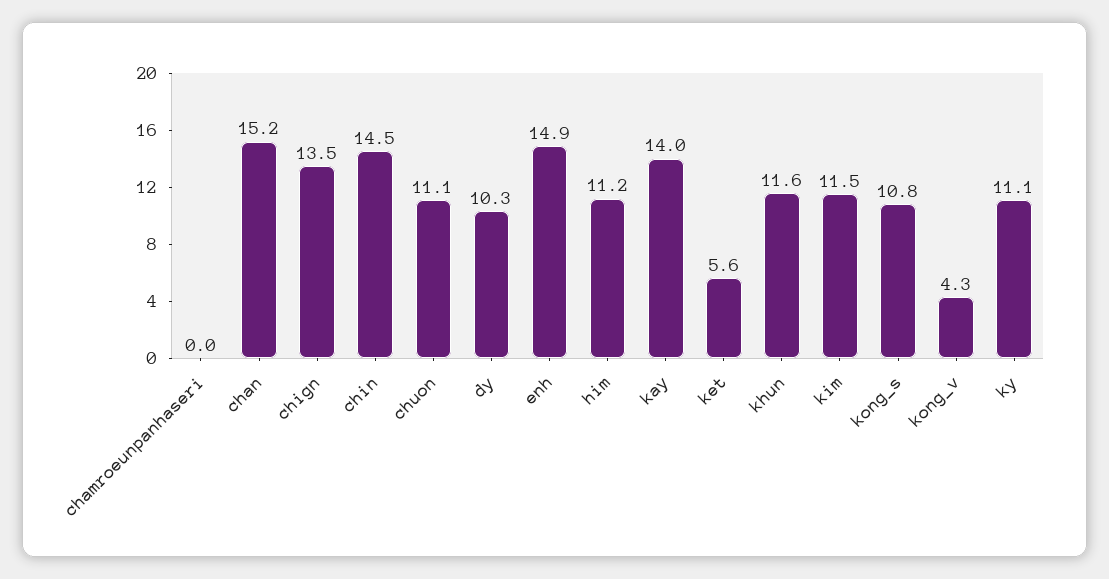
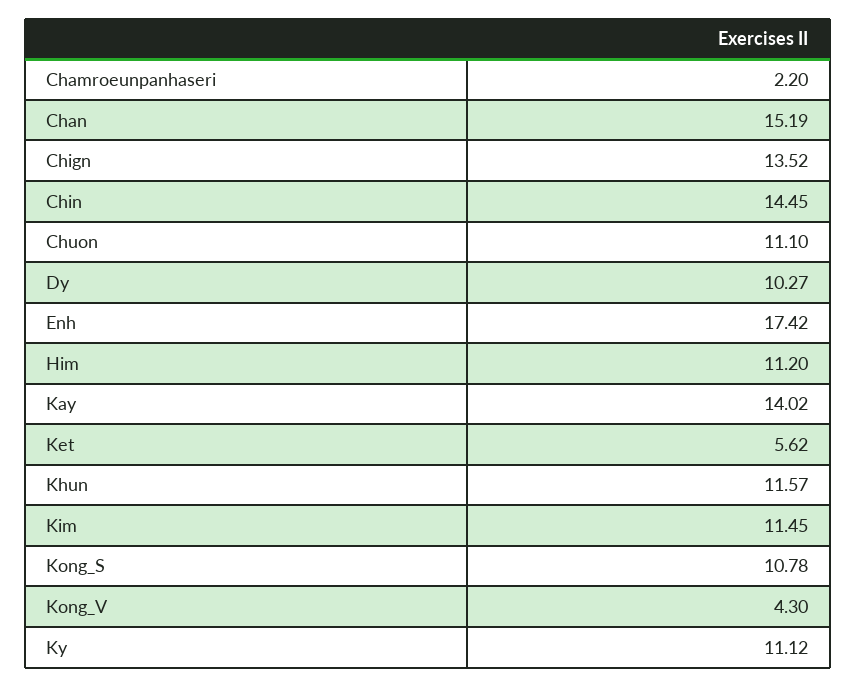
chamroeunpanhaseri: 0 -> 2.2
enh: 14.9 -> 17.42

